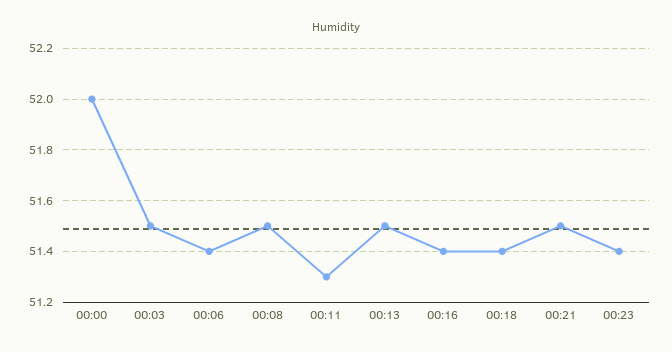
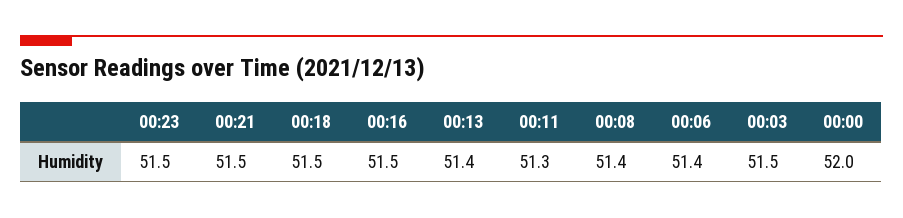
00:08: 51.5 -> 51.4
00:13: 51.5 -> 51.4
00:16: 51.4 -> 51.5
00:18: 51.4 -> 51.5
00:23: 51.4 -> 51.5

